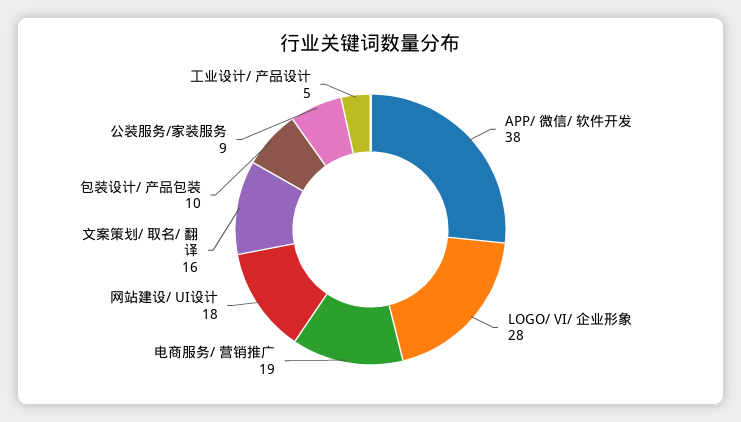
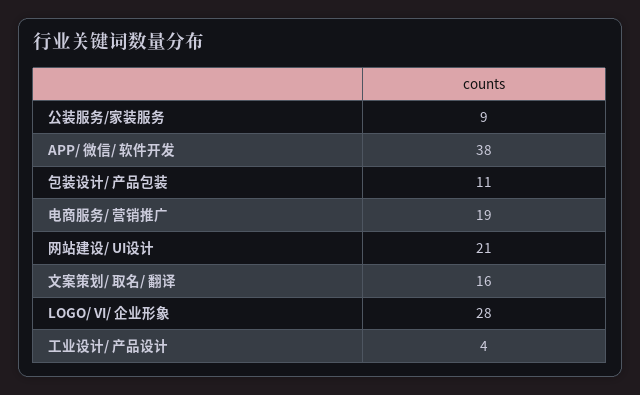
网站建设/ UI设计: 18 -> 21
包装设计/ 产品包装: 10 -> 11
工业设计/ 产品设计: 5 -> 4

